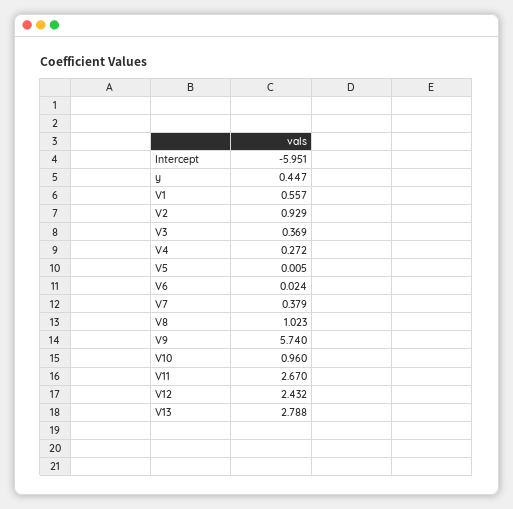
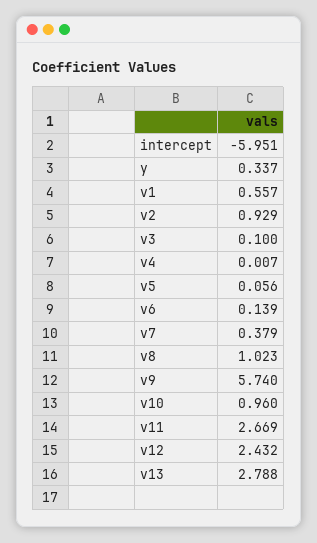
y: 0.447 -> 0.337
V3: 0.369 -> 0.1
V4: 0.272 -> 0.007
V5: 0.005 -> 0.056
V6: 0.024 -> 0.139
V11: 2.67 -> 2.669

